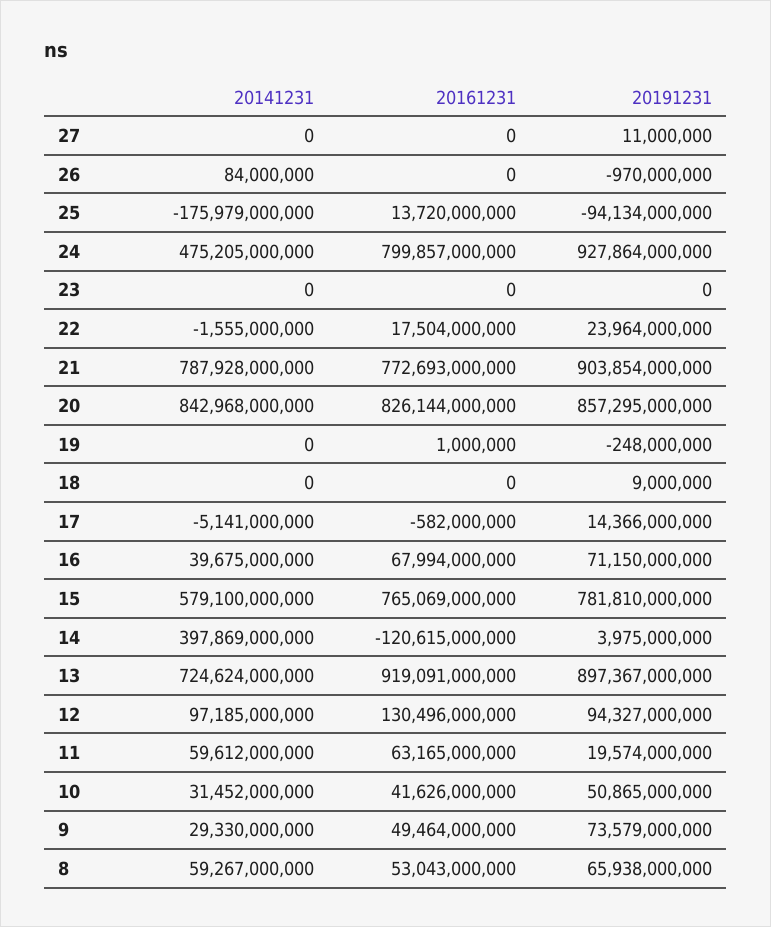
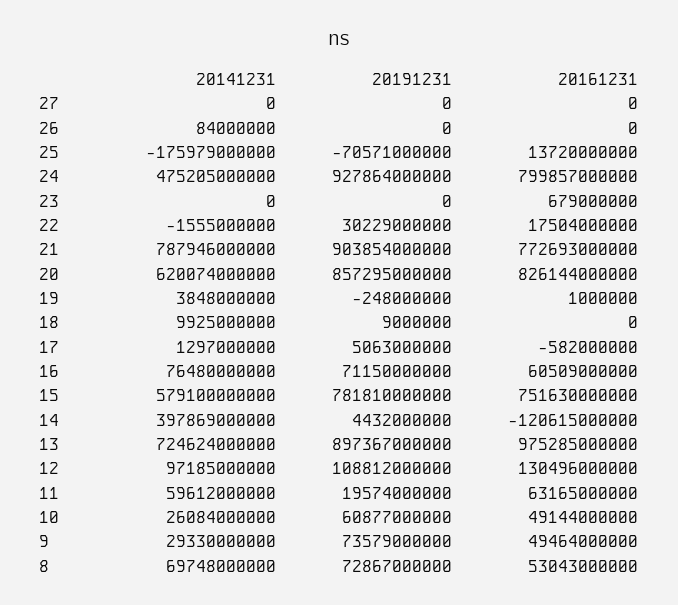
20191231, 27: 11000000 -> 0
20191231, 26: -970000000 -> 0
20191231, 25: -94134000000 -> -70571000000
20161231, 23: 0 -> 679000000
20191231, 22: 23964000000 -> 30229000000
20141231, 21: 787928000000 -> 787946000000
20141231, 20: 842968000000 -> 620074000000
20141231, 19: 0 -> 3848000000
20141231, 18: 0 -> 9925000000
20141231, 17: -5141000000 -> 1297000000
20191231, 17: 14366000000 -> 5063000000
20141231, 16: 39675000000 -> 76480000000
20161231, 16: 67994000000 -> 60509000000
20161231, 15: 765069000000 -> 751630000000
20191231, 14: 3975000000 -> 4432000000
20161231, 13: 919091000000 -> 975285000000
20191231, 12: 94327000000 -> 108812000000
20141231, 10: 31452000000 -> 26084000000
20161231, 10: 41626000000 -> 49144000000
20191231, 10: 50865000000 -> 60877000000
20141231, 8: 59267000000 -> 69748000000
20191231, 8: 65938000000 -> 72867000000

